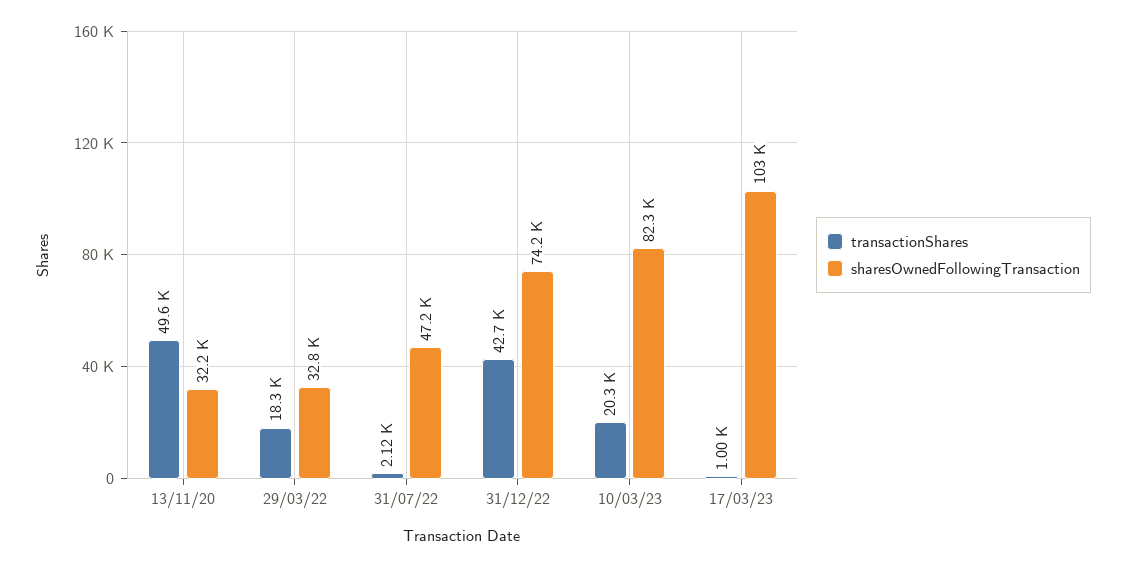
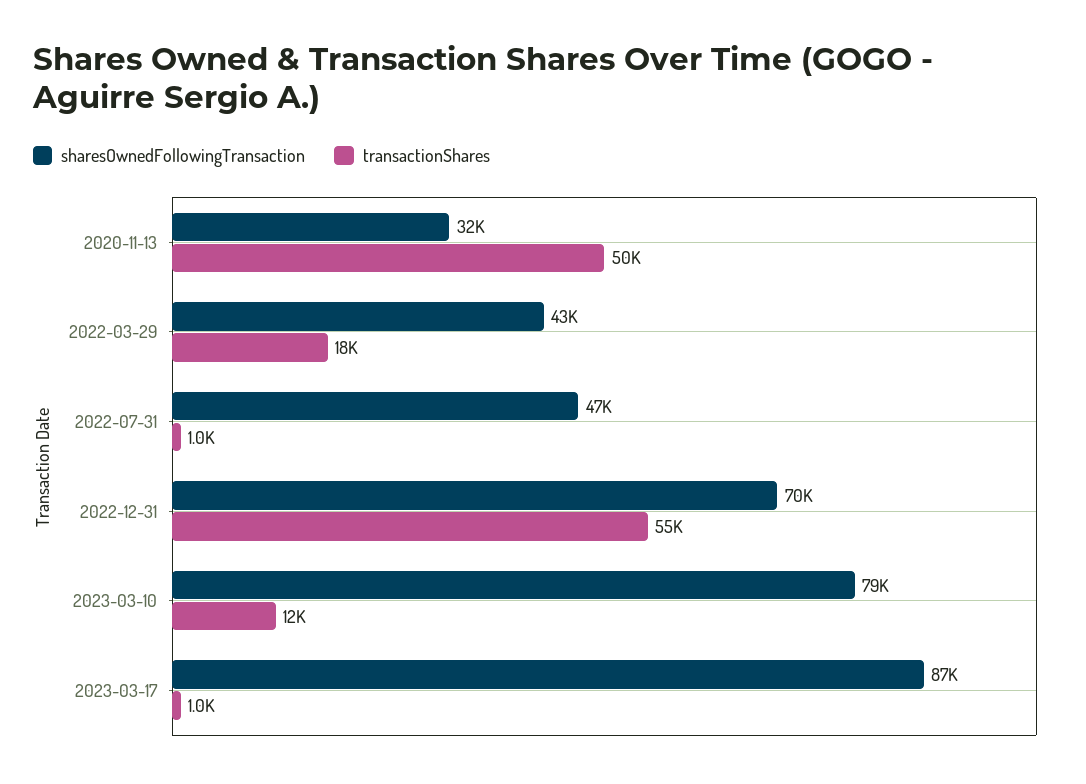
sharesOwnedFollowingTransaction, 29/03/22: 32800 -> 43000
transactionShares, 31/07/22: 2120 -> 1000
transactionShares, 31/12/22: 42700 -> 55000
sharesOwnedFollowingTransaction, 31/12/22: 74200 -> 70000
transactionShares, 10/03/23: 20300 -> 12000
sharesOwnedFollowingTransaction, 10/03/23: 82300 -> 79000
sharesOwnedFollowingTransaction, 17/03/23: 103000 -> 87000

